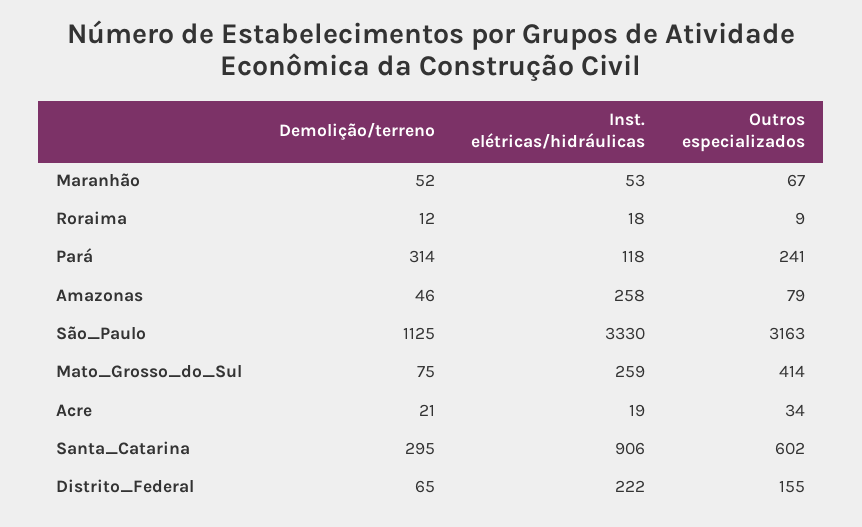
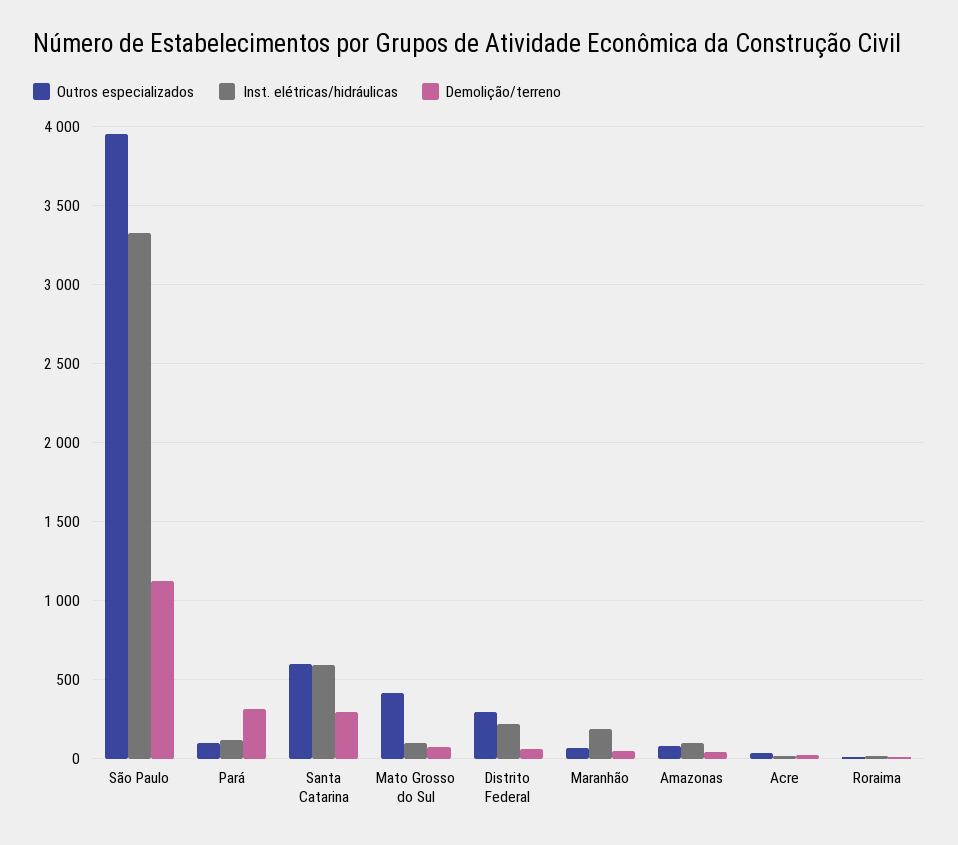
Inst. elétricas/hidráulicas, Maranhão: 53 -> 200
Outros especializados, Pará: 241 -> 100
Inst. elétricas/hidráulicas, Amazonas: 258 -> 100
Outros especializados, São_Paulo: 3163 -> 3950
Inst. elétricas/hidráulicas, Mato_Grosso_do_Sul: 259 -> 100
Inst. elétricas/hidráulicas, Santa_Catarina: 906 -> 600
Outros especializados, Distrito_Federal: 155 -> 300

